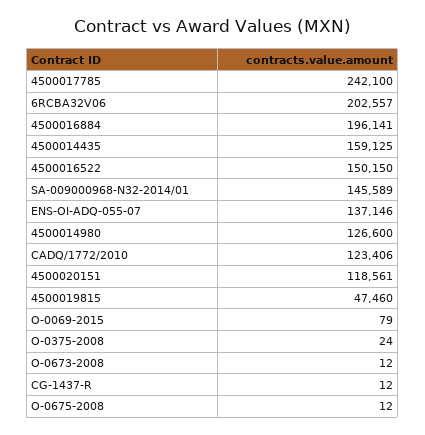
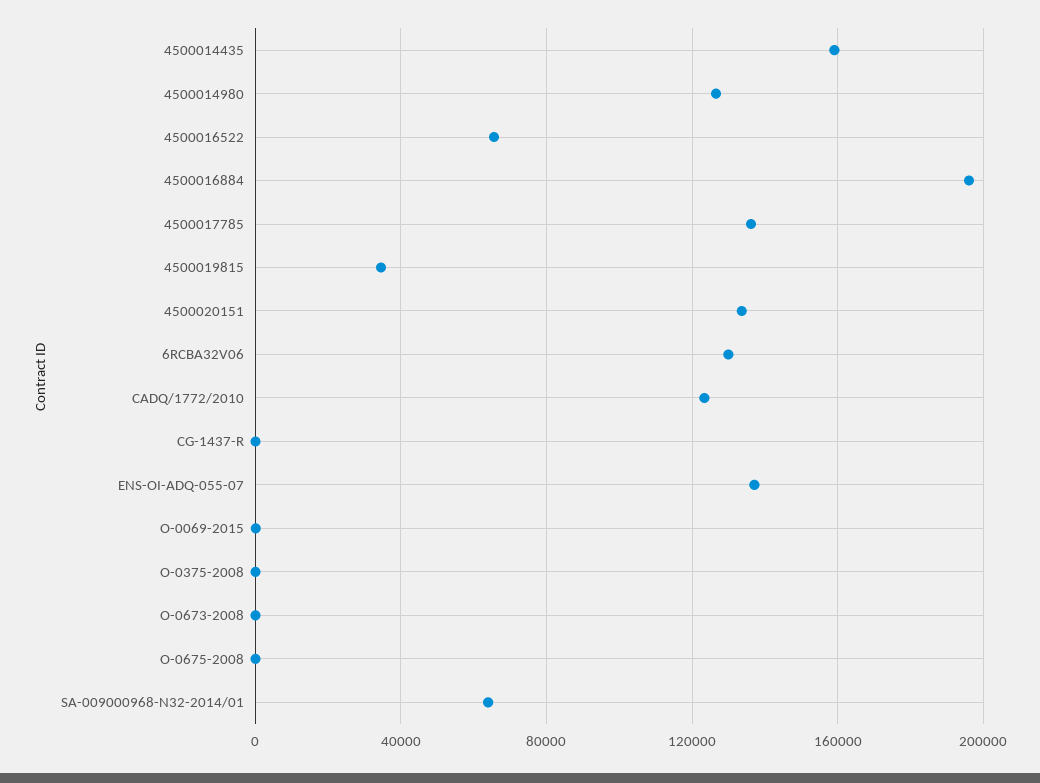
4500017785: 242100 -> 135000
6RCBA32V06: 202557 -> 130000
4500016522: 150150 -> 65000
SA-009000968-N32-2014/01: 145589 -> 65000
4500020151: 118561 -> 135000
4500019815: 47460 -> 35000

